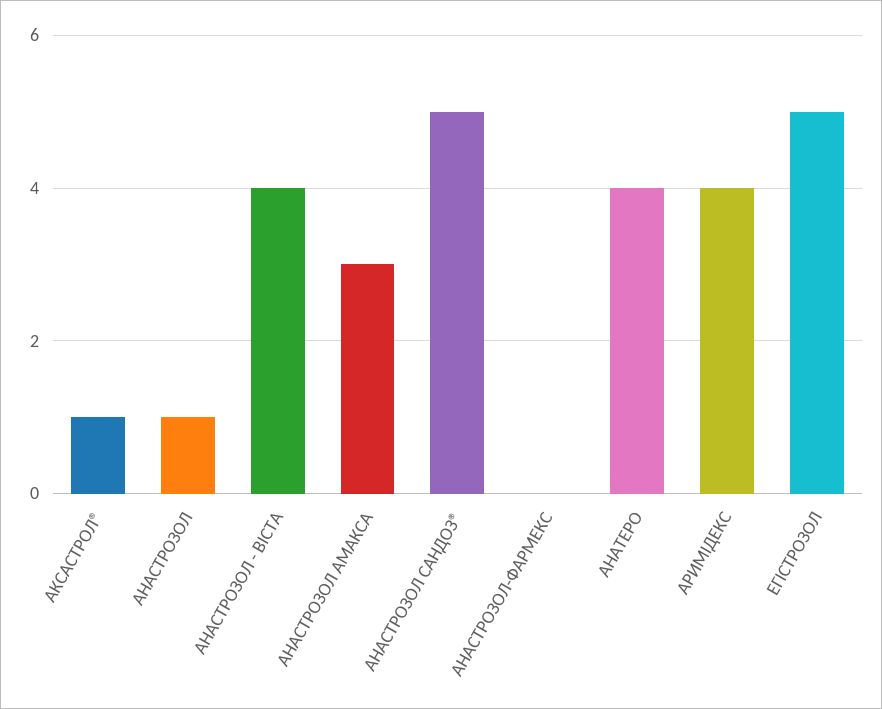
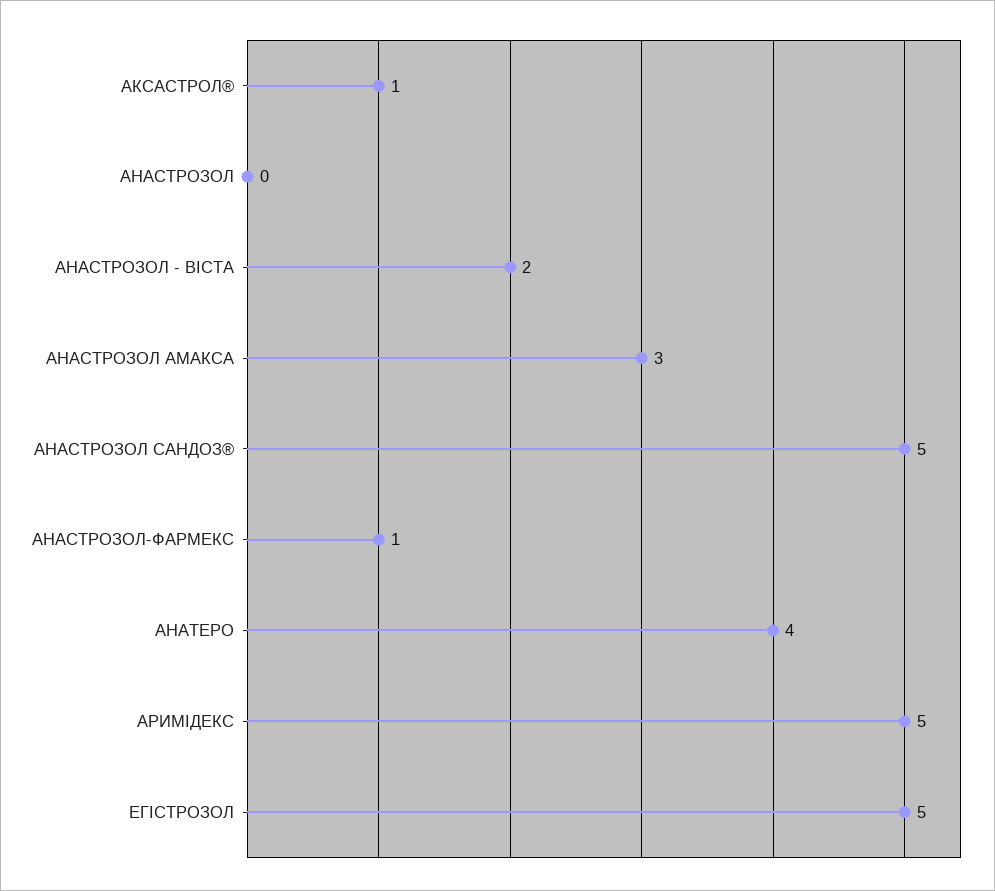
АНАСТРОЗОЛ: 1 -> 0
АНАСТРОЗОЛ - ВІСТА: 4 -> 2
АНАСТРОЗОЛ-ФАРМЕКС: 0 -> 1
АРИМІДЕКС: 4 -> 5

